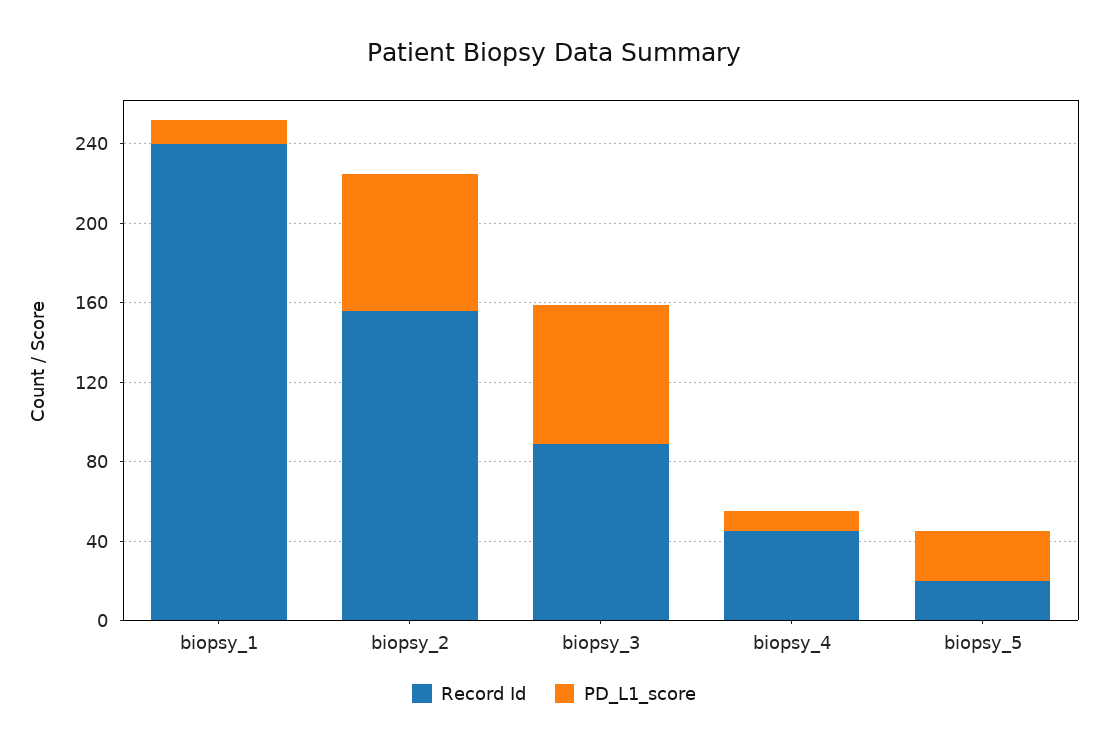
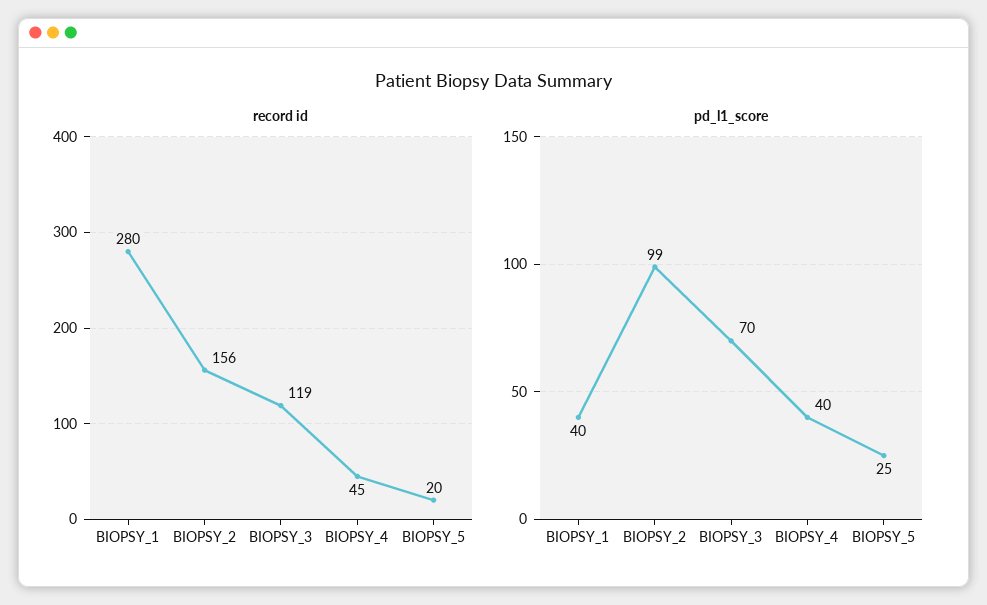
Record Id, biopsy_1: 240 -> 280
PD_L1_score, biopsy_1: 10 -> 40
PD_L1_score, biopsy_2: 70 -> 99
Record Id, biopsy_3: 90 -> 119
PD_L1_score, biopsy_4: 10 -> 40

